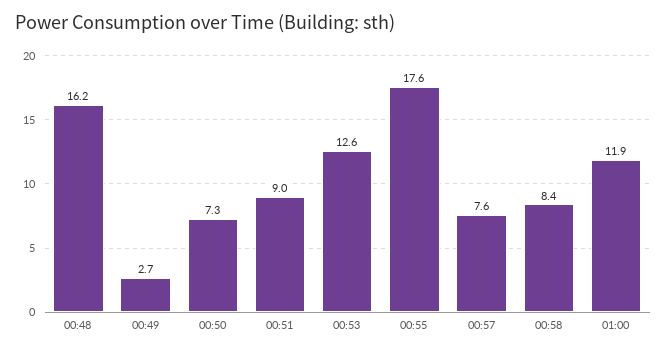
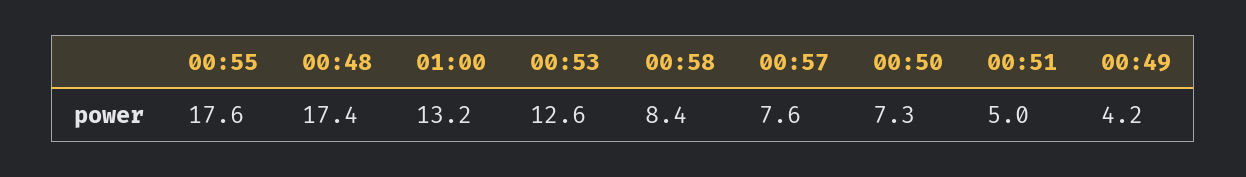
00:48: 16.2 -> 17.4
00:49: 2.7 -> 4.2
00:51: 9 -> 5
01:00: 11.9 -> 13.2

